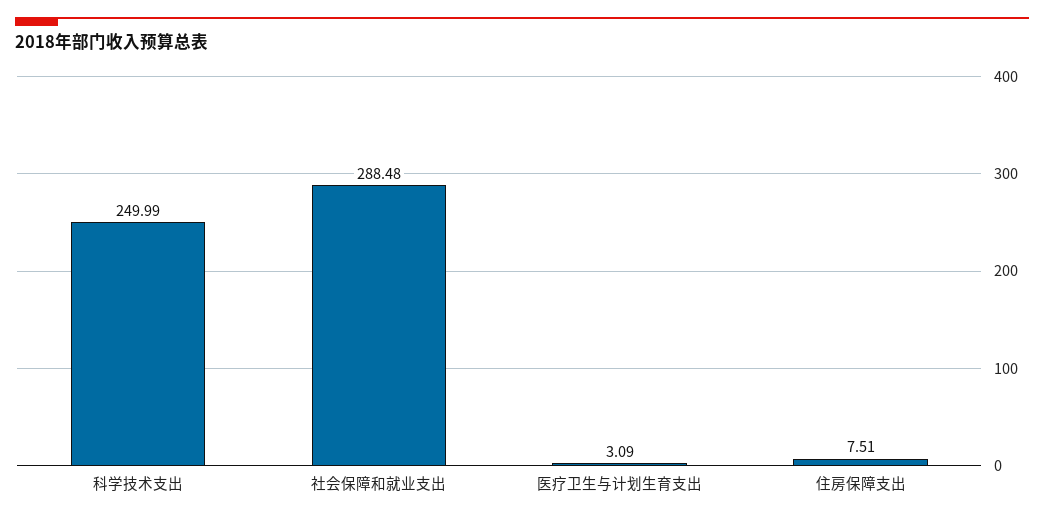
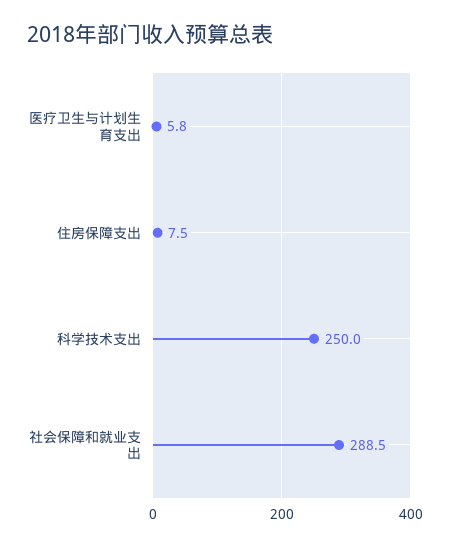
医疗卫生与计划生育支出: 3.09 -> 5.8

